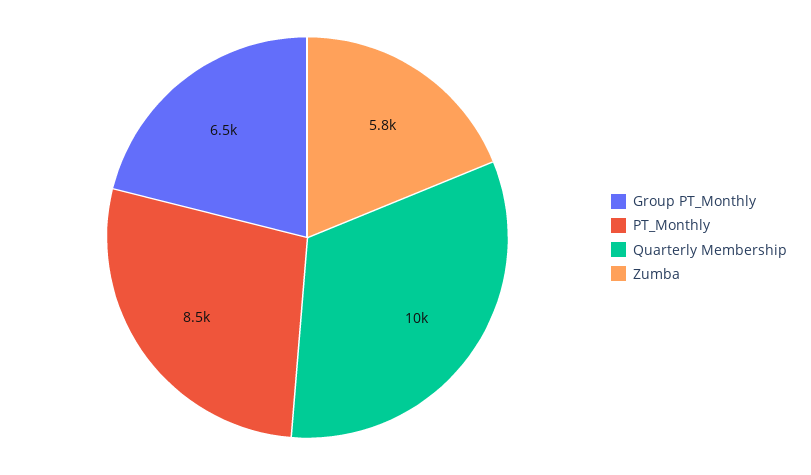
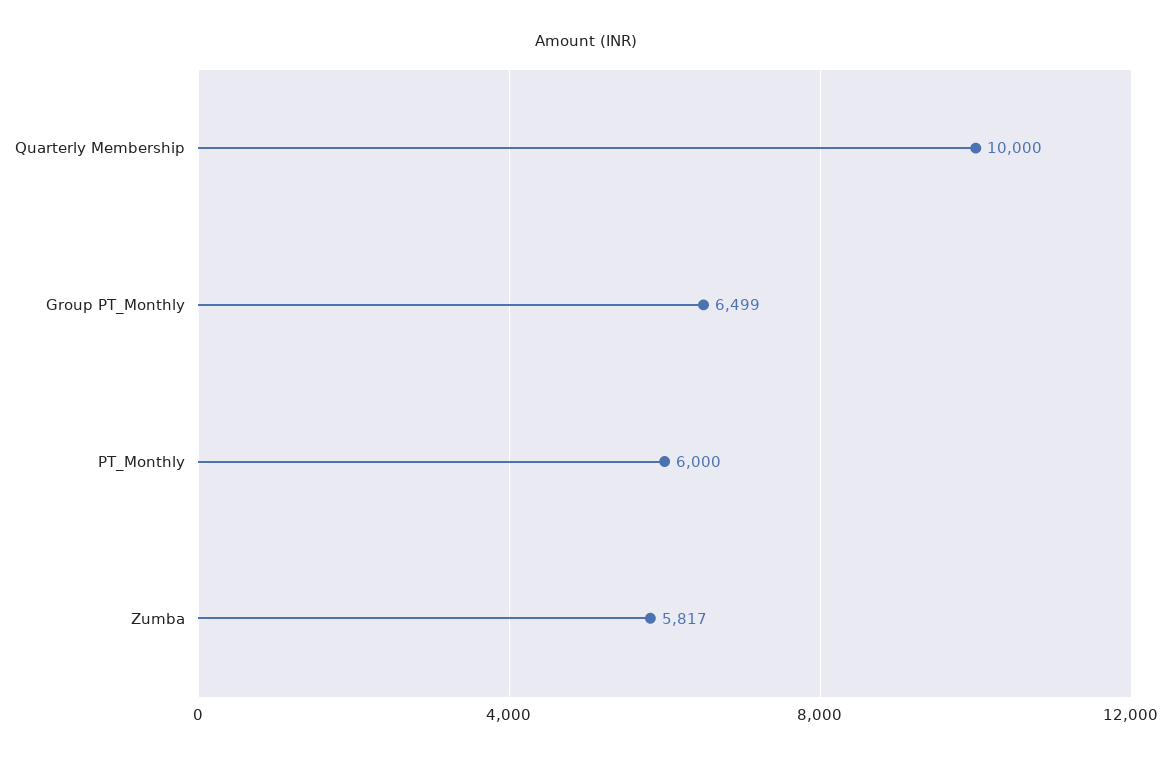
PT_Monthly: 8500 -> 6000

